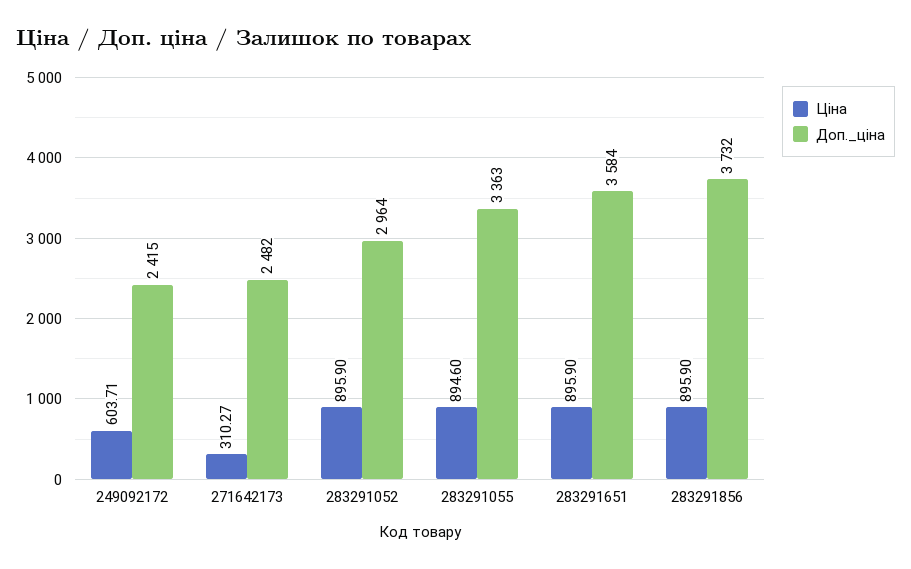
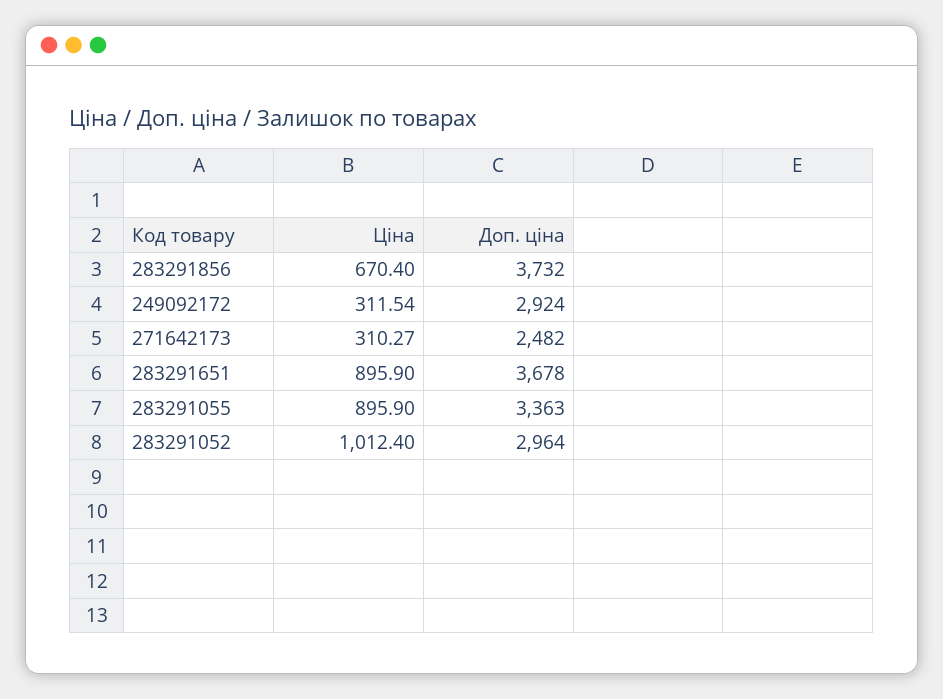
Ціна, 249092172: 603.71 -> 311.54
Доп._ціна, 249092172: 2415 -> 2924
Ціна, 283291052: 895.9 -> 1012.4
Ціна, 283291055: 894.6 -> 895.9
Доп._ціна, 283291651: 3584 -> 3678
Ціна, 283291856: 895.9 -> 670.4

